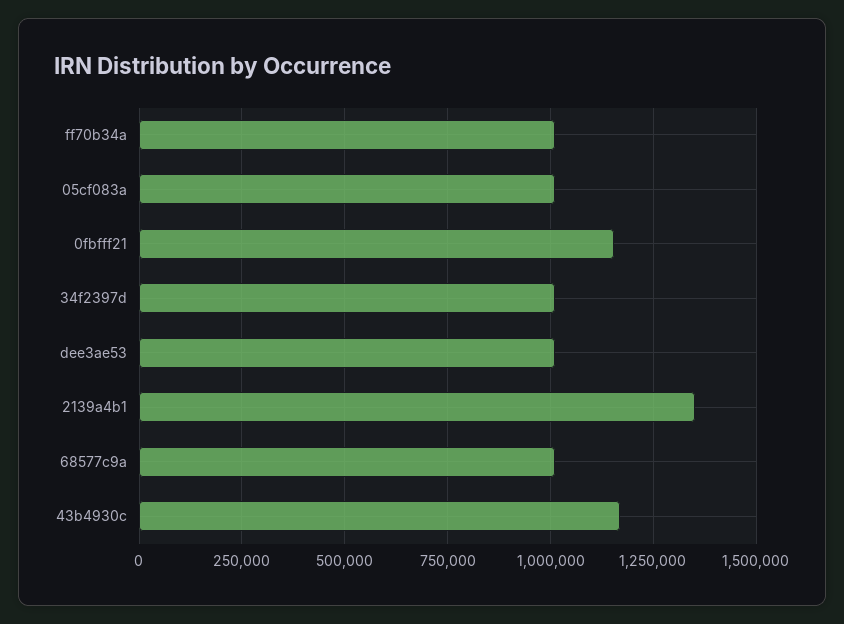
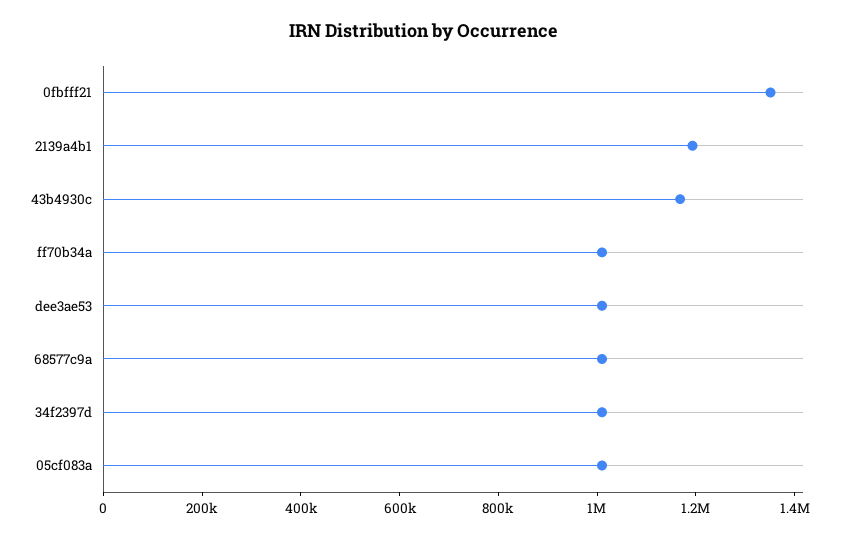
0fbfff21: 1150000 -> 1350000
2139a4b1: 1350000 -> 1200000

